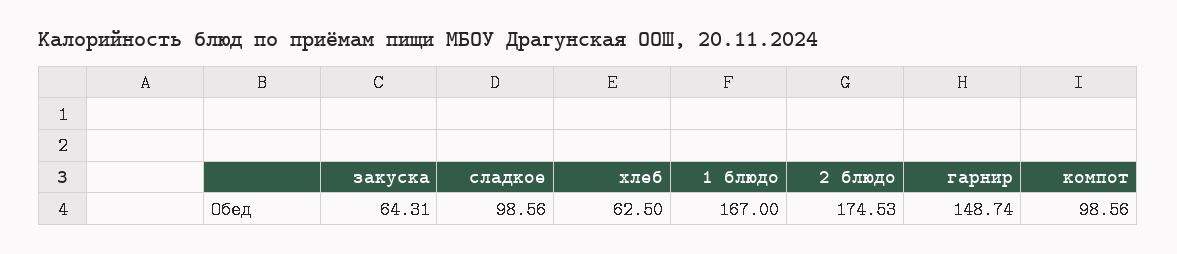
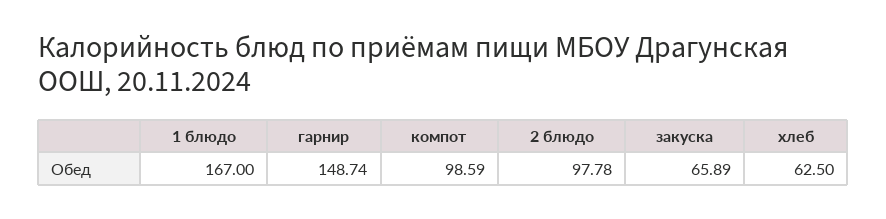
закуска: 64.31 -> 65.89
сладкое: 98.56 -> none
2 блюдо: 174.53 -> 97.78
компот: 98.56 -> 98.59

